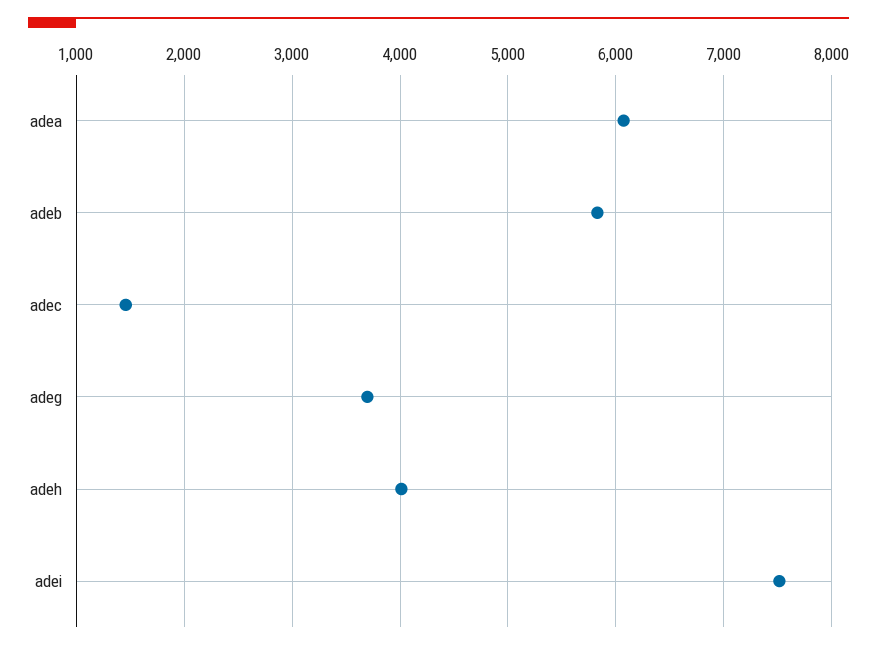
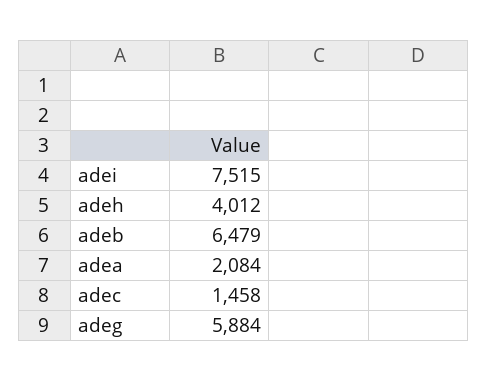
adea: 6100 -> 2084
adeb: 5800 -> 6479
adeg: 3700 -> 5884

